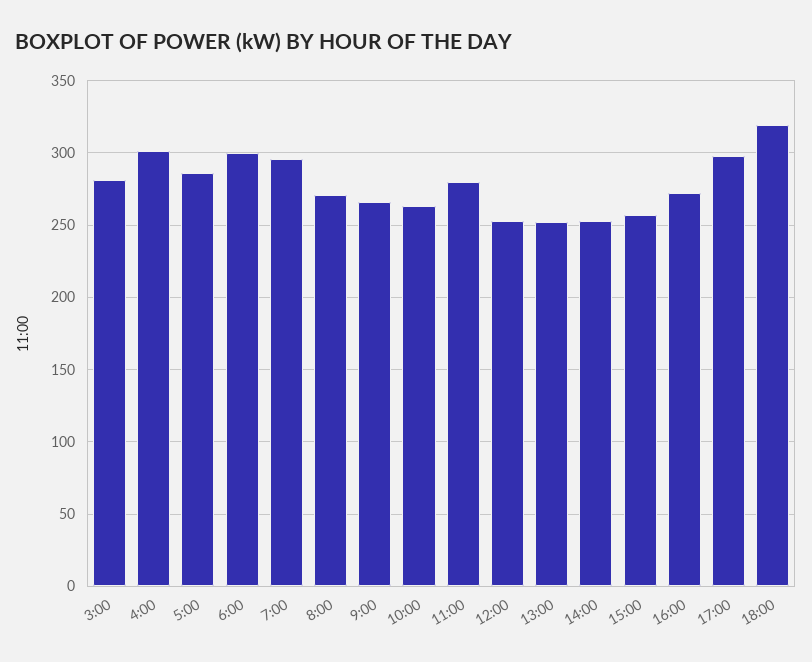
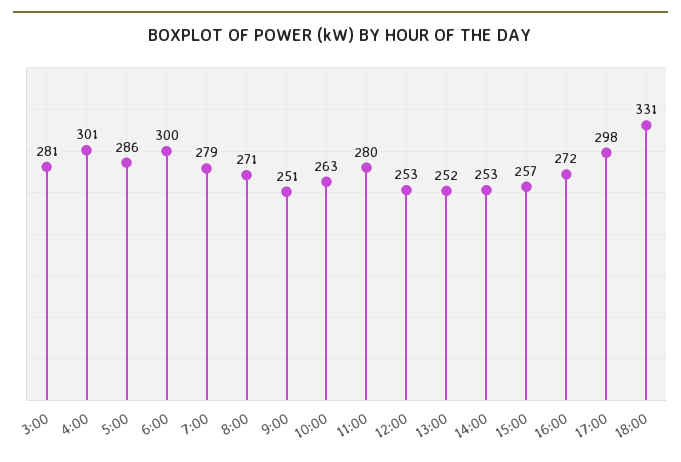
7:00: 295 -> 279
9:00: 265 -> 251
18:00: 320 -> 331

